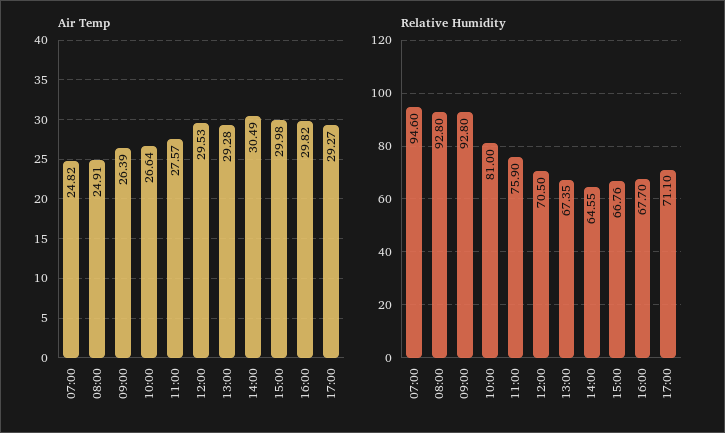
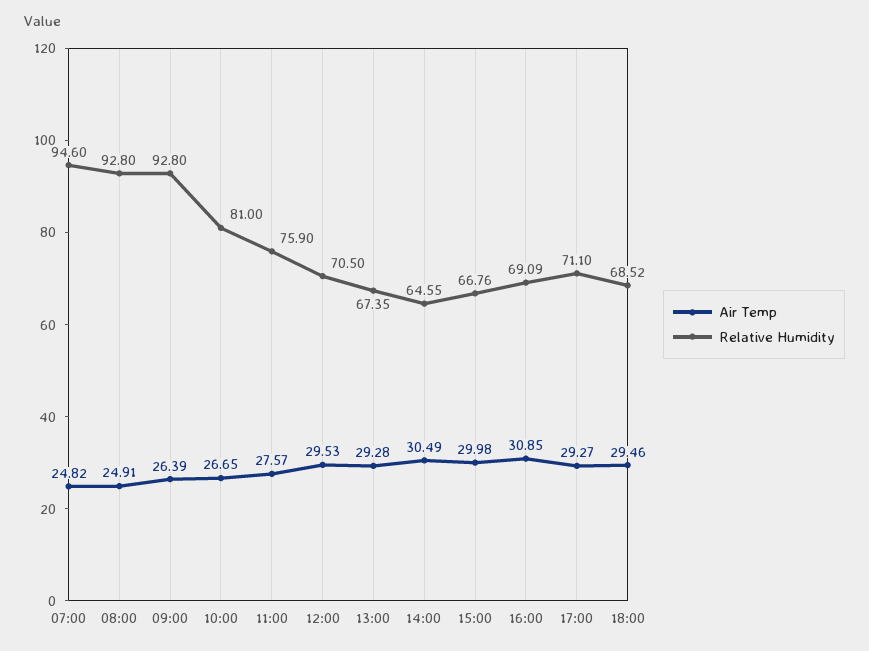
Air Temp, 10:00: 26.64 -> 26.65
Air Temp, 16:00: 29.82 -> 30.85
Relative Humidity, 16:00: 67.7 -> 69.09
Air Temp, 18:00: none -> 29.46
Relative Humidity, 18:00: none -> 68.52

